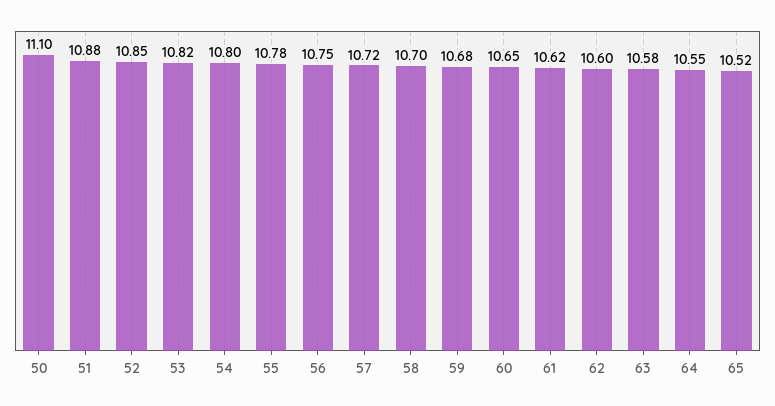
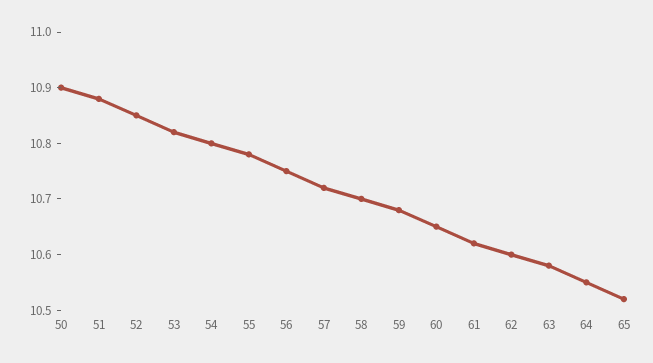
50: 11.1 -> 10.9

